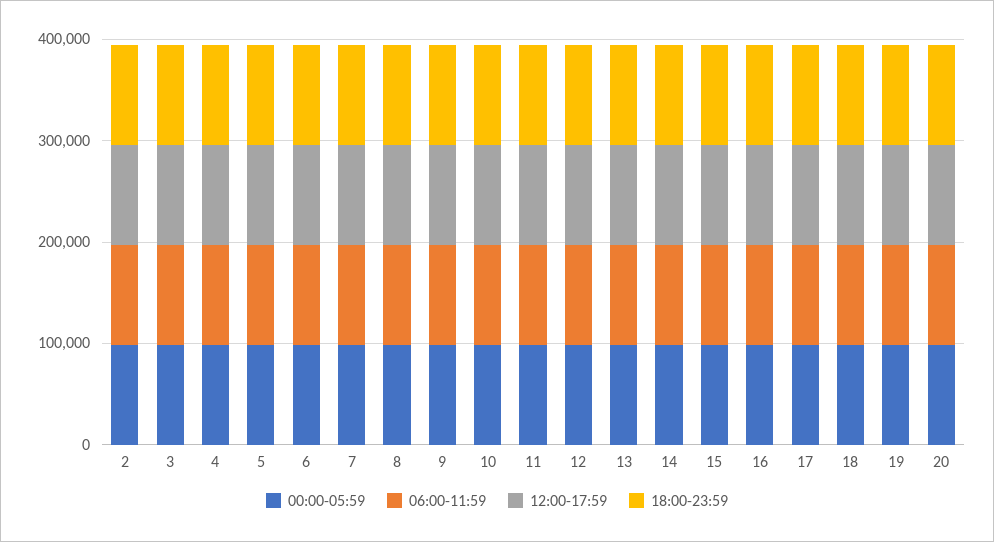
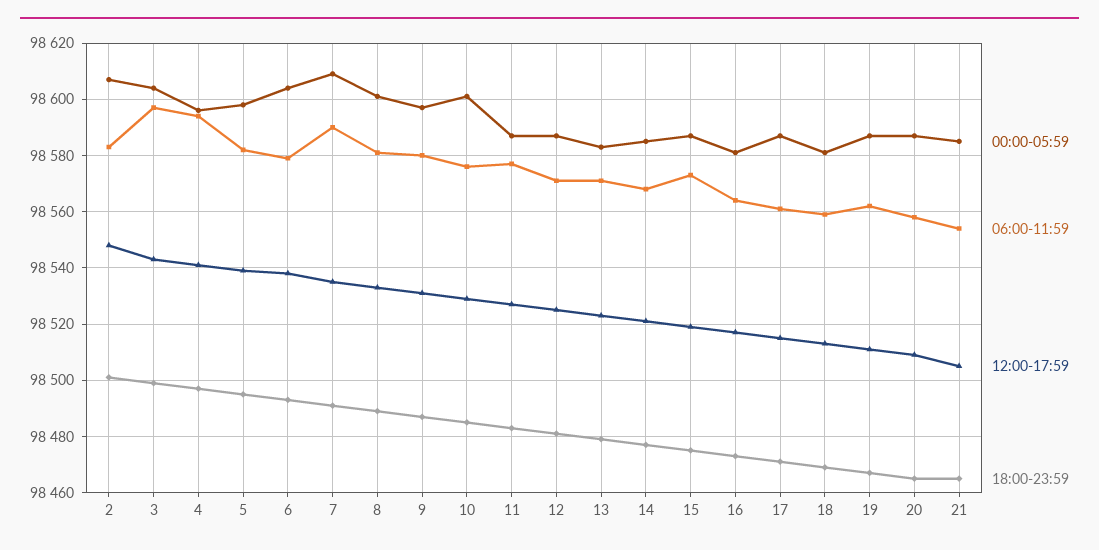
00:00-05:59, 21: none -> 98585
06:00-11:59, 21: none -> 98555
12:00-17:59, 21: none -> 98505
18:00-23:59, 21: none -> 98465

